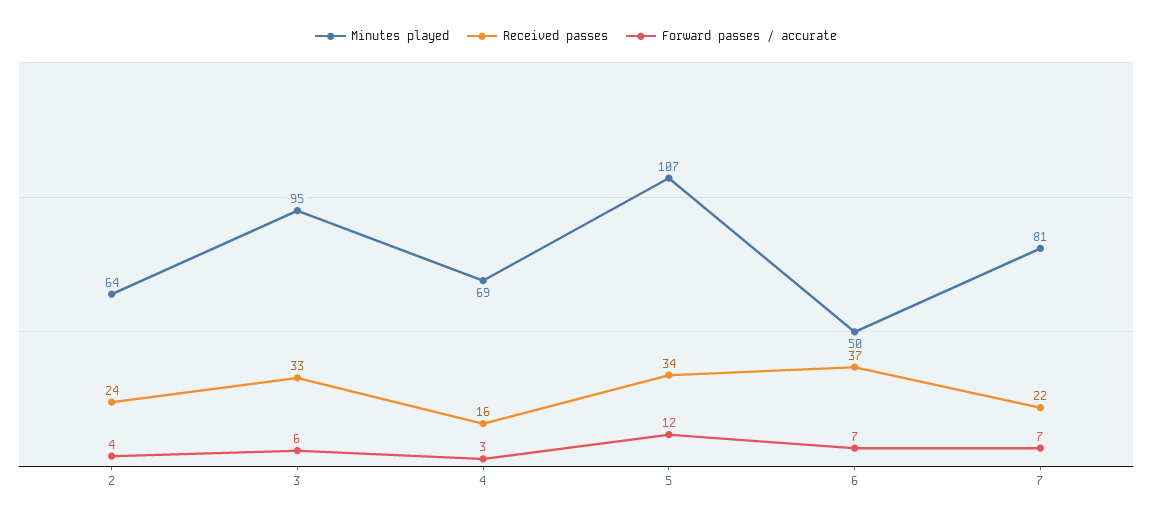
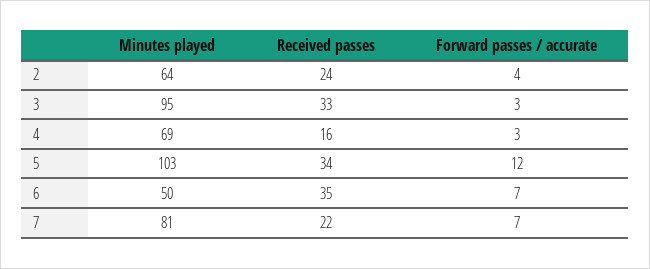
Forward passes / accurate, 3: 6 -> 3
Minutes played, 5: 107 -> 103
Received passes, 6: 37 -> 35

